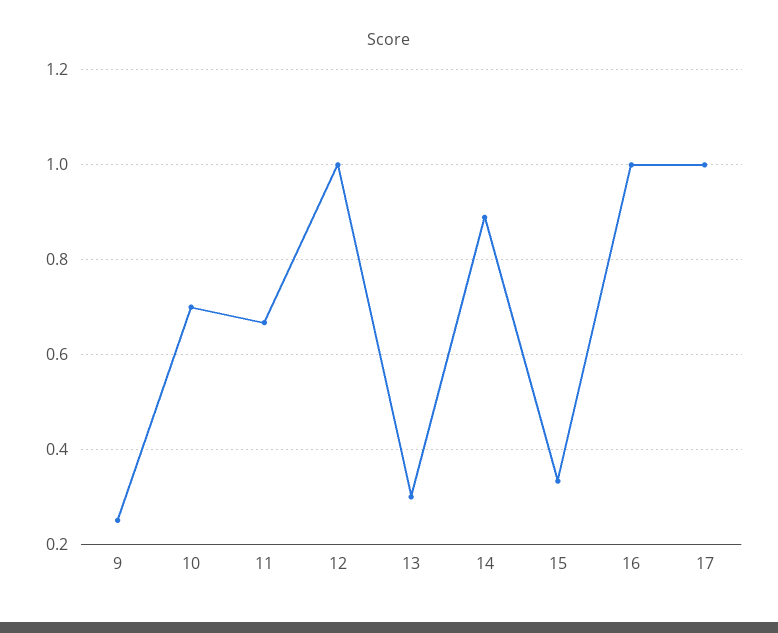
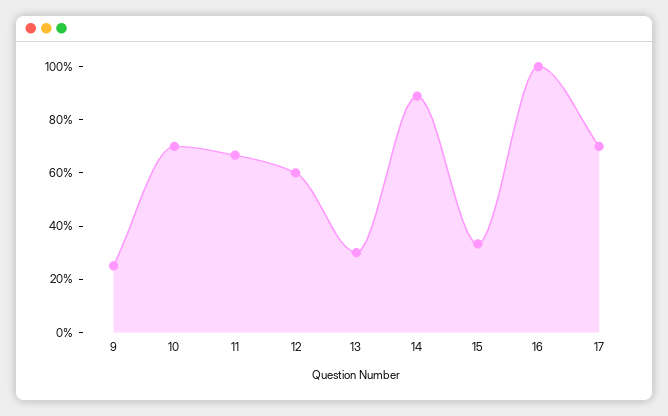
12: 1 -> 0.6
17: 1 -> 0.7

